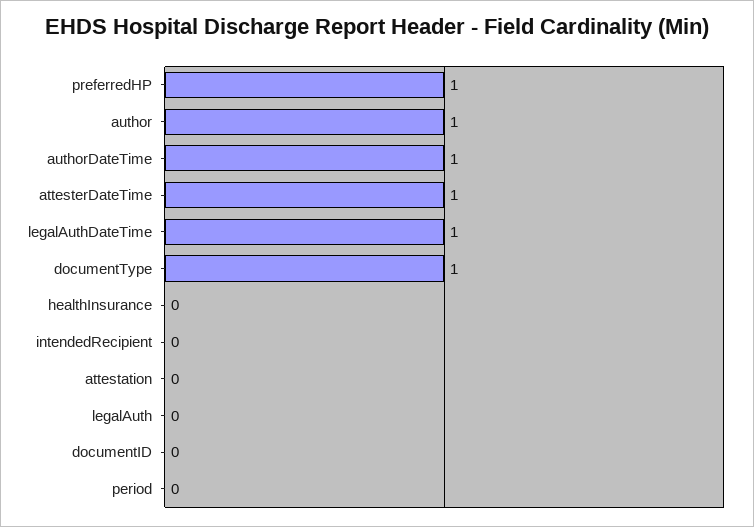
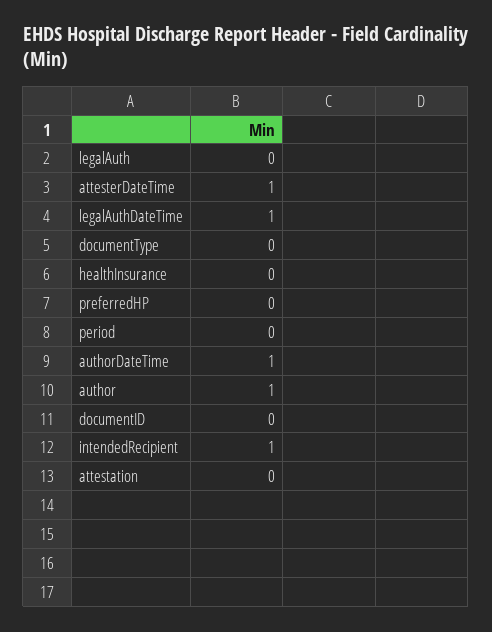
preferredHP: 1 -> 0
documentType: 1 -> 0
intendedRecipient: 0 -> 1

